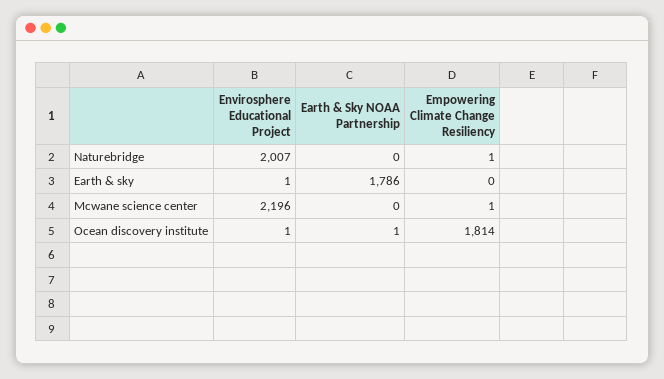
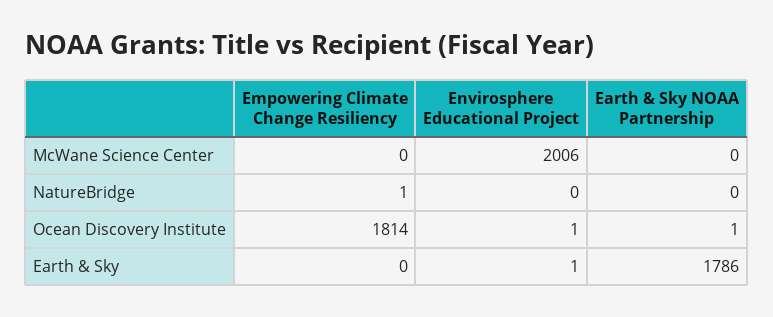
Envirosphere Educational Project, Naturebridge: 2007 -> 0
Envirosphere Educational Project, Mcwane science center: 2196 -> 2006
Empowering Climate Change Resiliency, Mcwane science center: 1 -> 0

